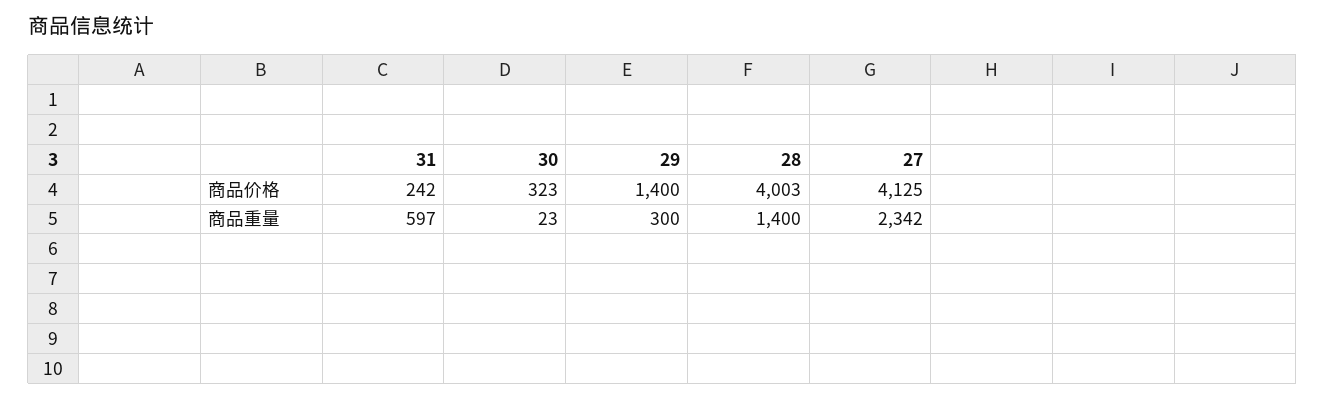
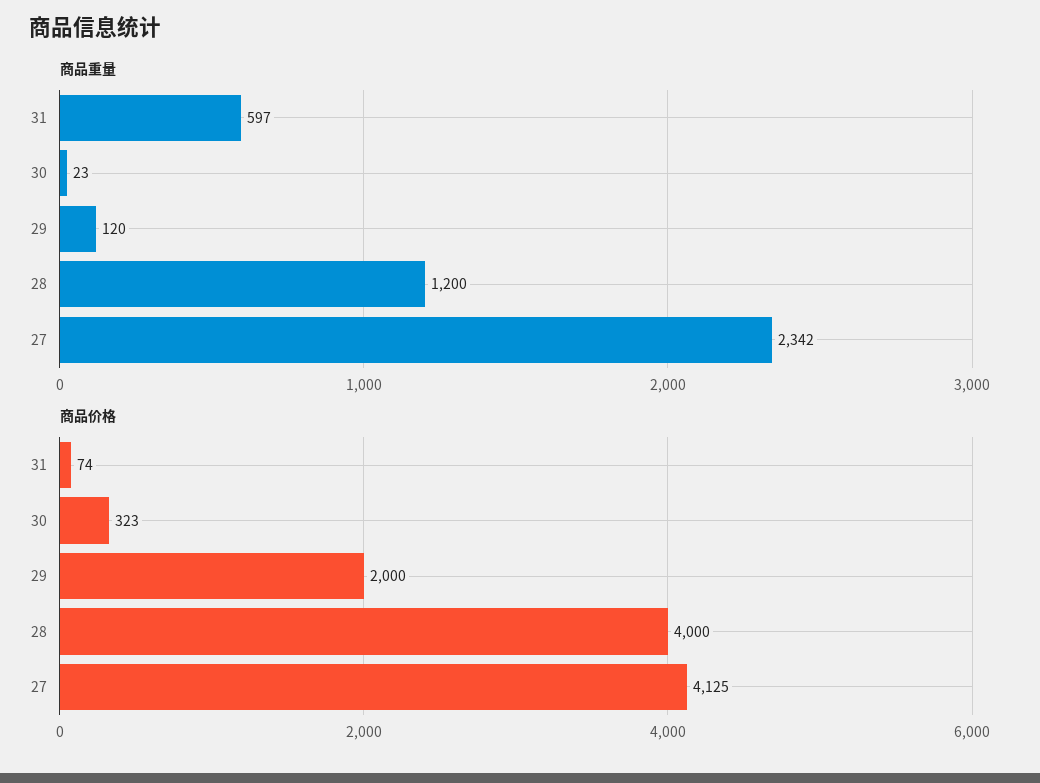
商品价格, 31: 242 -> 74
商品价格, 29: 1400 -> 2000
商品价格, 28: 4003 -> 4000
商品重量, 29: 300 -> 120
商品重量, 28: 1400 -> 1200

